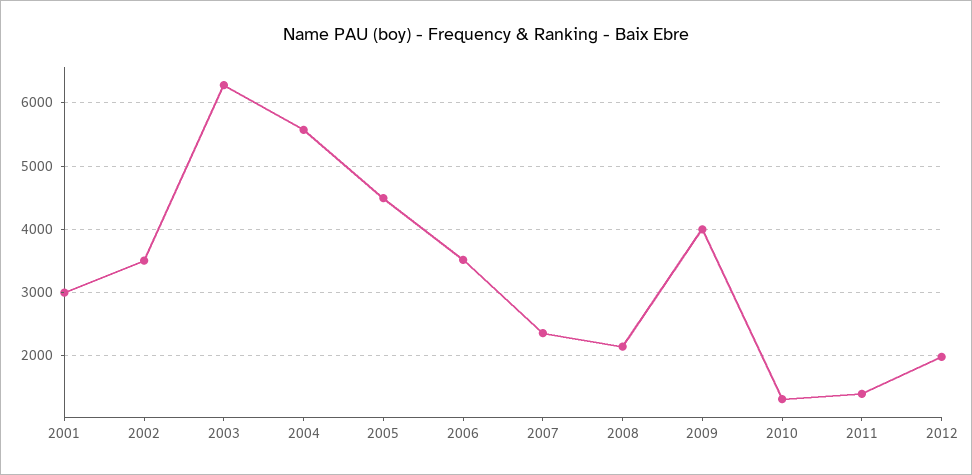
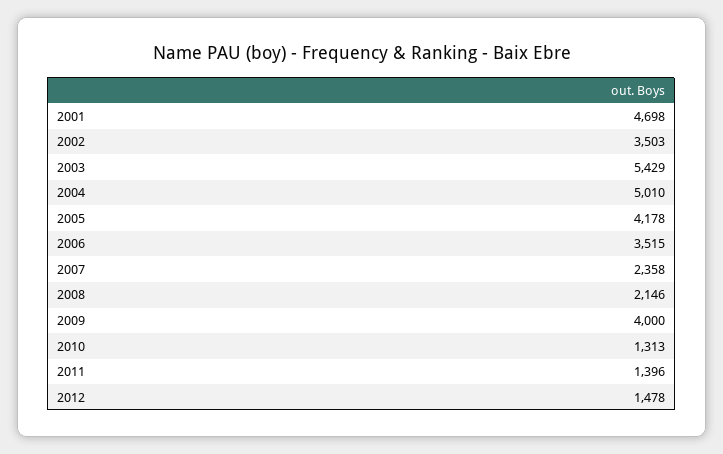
2001: 3000 -> 4698
2003: 6300 -> 5429
2004: 5600 -> 5010
2005: 4500 -> 4178
2012: 2000 -> 1478

